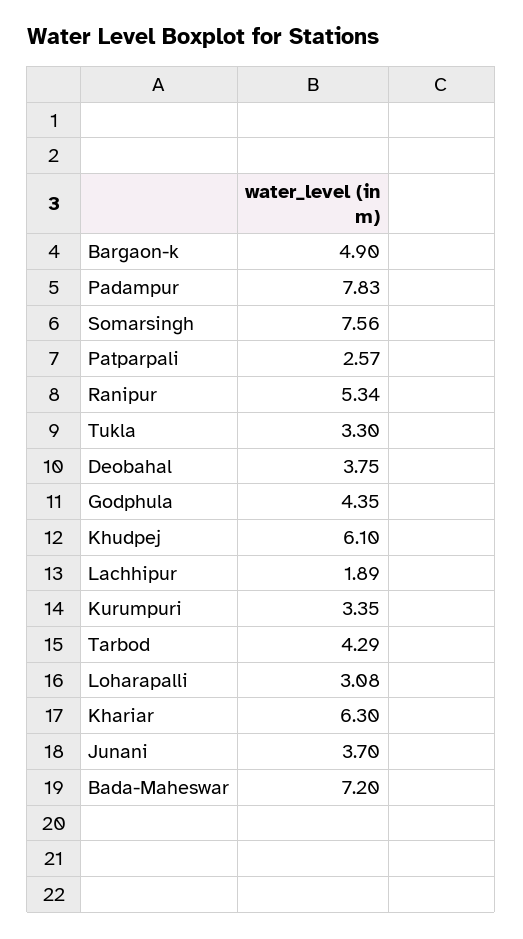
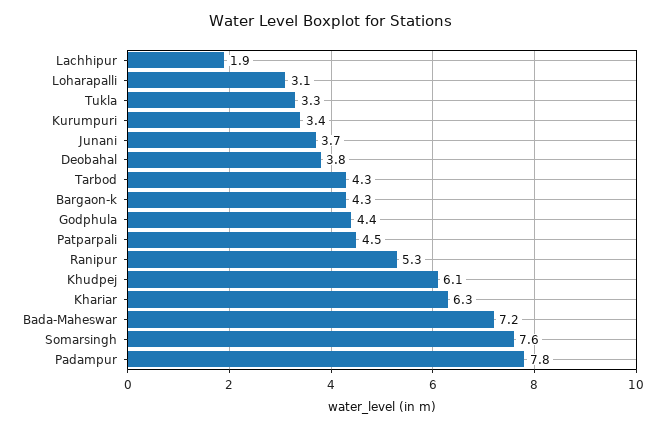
Bargaon-k: 4.9 -> 4.3
Patparpali: 2.57 -> 4.5

